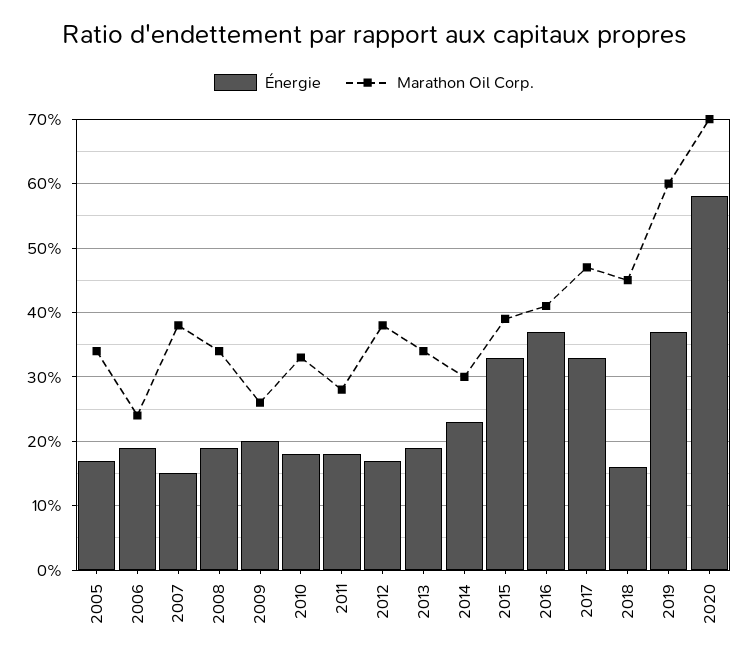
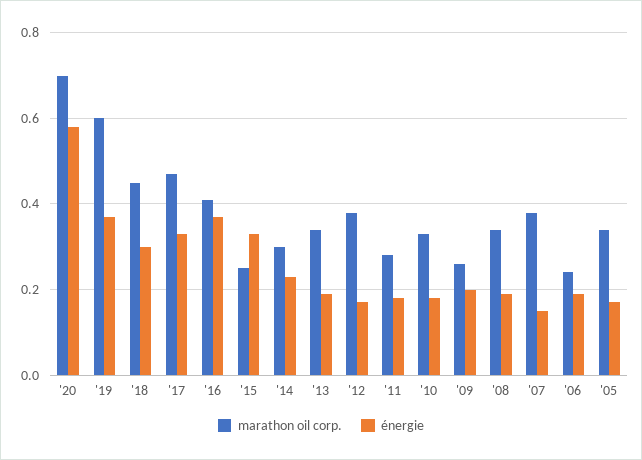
Marathon Oil Corp., 2015: 0.39 -> 0.25
Énergie, 2018: 0.16 -> 0.3

